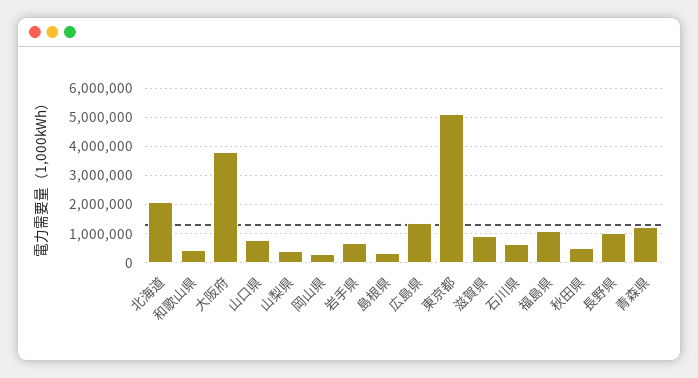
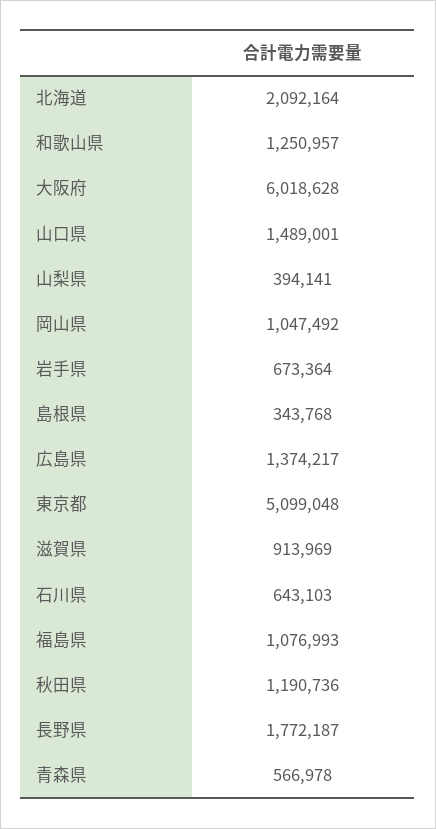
和歌山県: 500000 -> 1250957
大阪府: 3750000 -> 6018628
山口県: 750000 -> 1489001
岡山県: 250000 -> 1047492
秋田県: 500000 -> 1190736
長野県: 1000000 -> 1772187
青森県: 1250000 -> 566978

